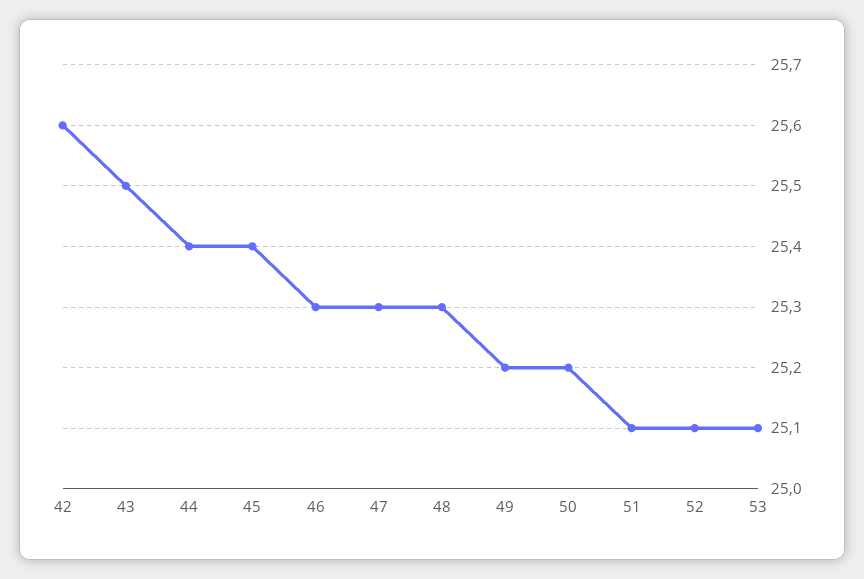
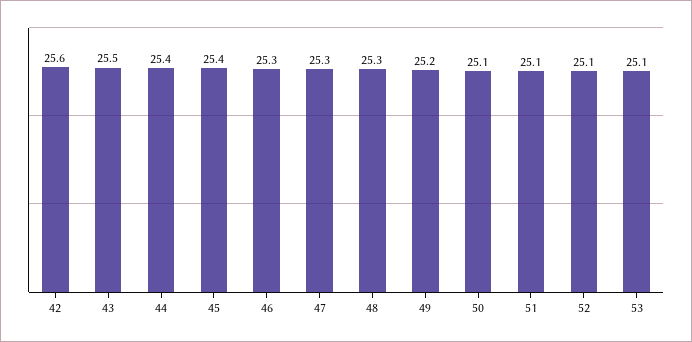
50: 25.2 -> 25.1

